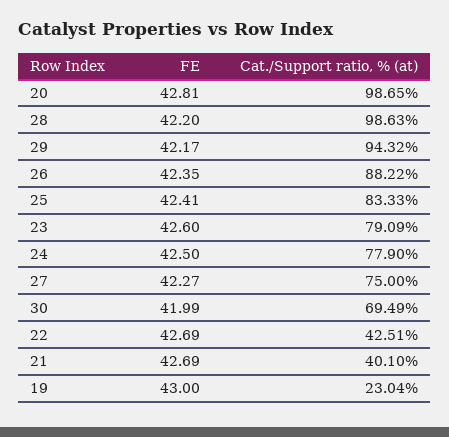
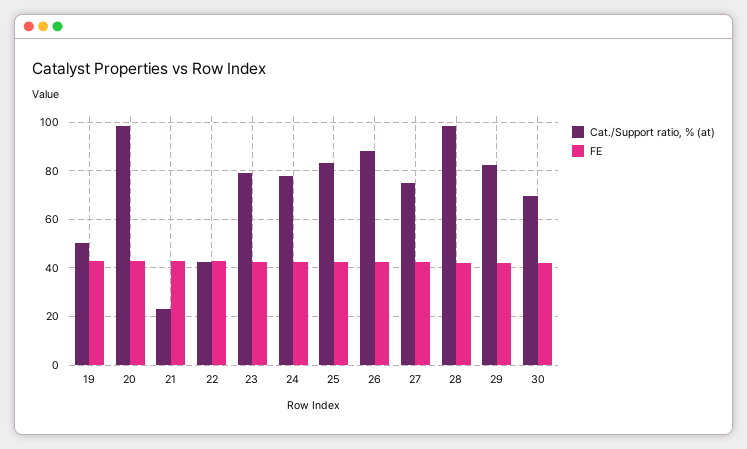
Cat./Support ratio, % (at), 29: 94.32 -> 82.5
Cat./Support ratio, % (at), 21: 40.1 -> 22.5
Cat./Support ratio, % (at), 19: 23.04 -> 50

